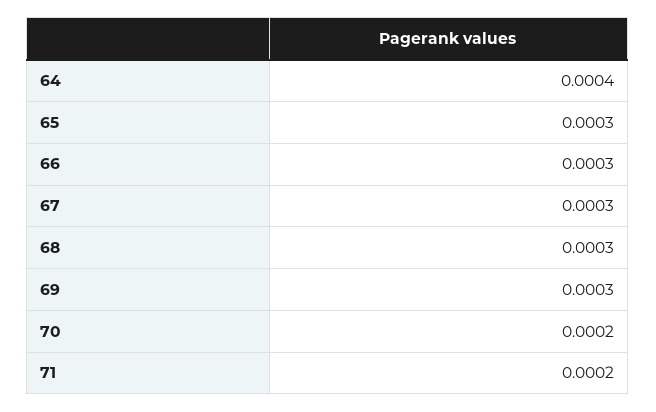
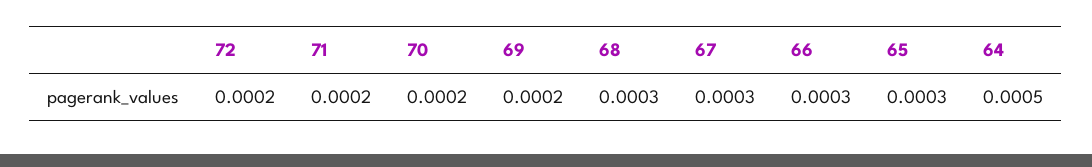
64: 0.0004 -> 0.0005
69: 0.0003 -> 0.0002
72: none -> 0.0002

